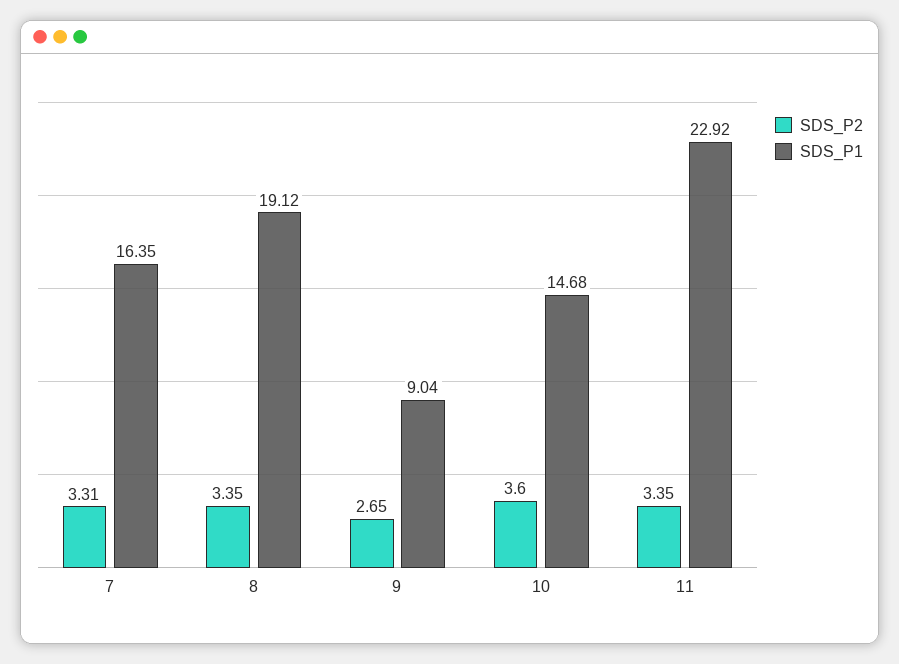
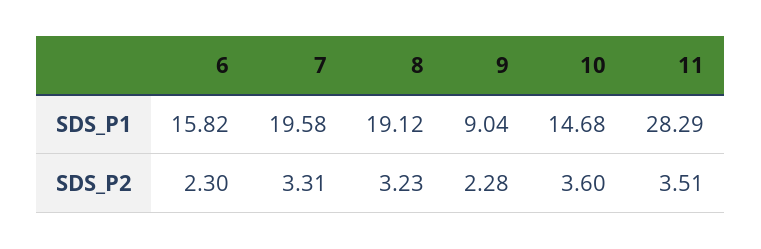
SDS_P1, 7: 16.35 -> 19.58
SDS_P2, 8: 3.35 -> 3.23
SDS_P2, 9: 2.65 -> 2.28
SDS_P2, 11: 3.35 -> 3.51
SDS_P1, 11: 22.92 -> 28.29
SDS_P1, 6: none -> 15.82
SDS_P2, 6: none -> 2.3

